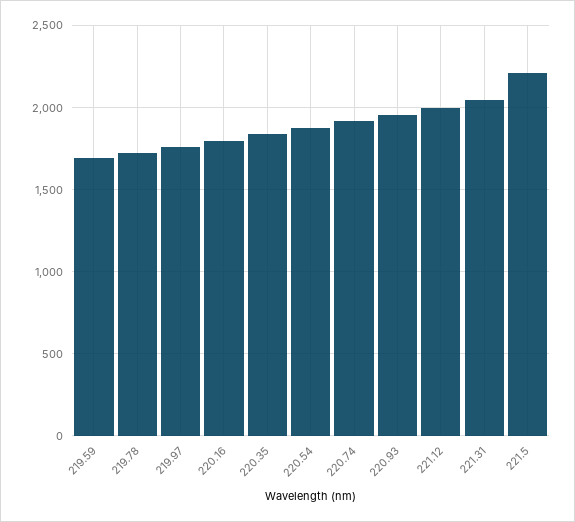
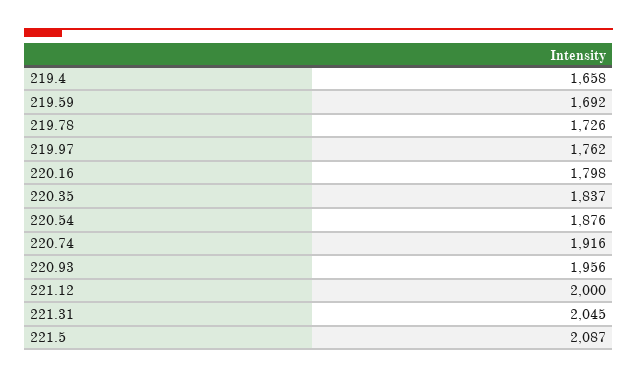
221.5: 2200 -> 2087
219.4: none -> 1658

